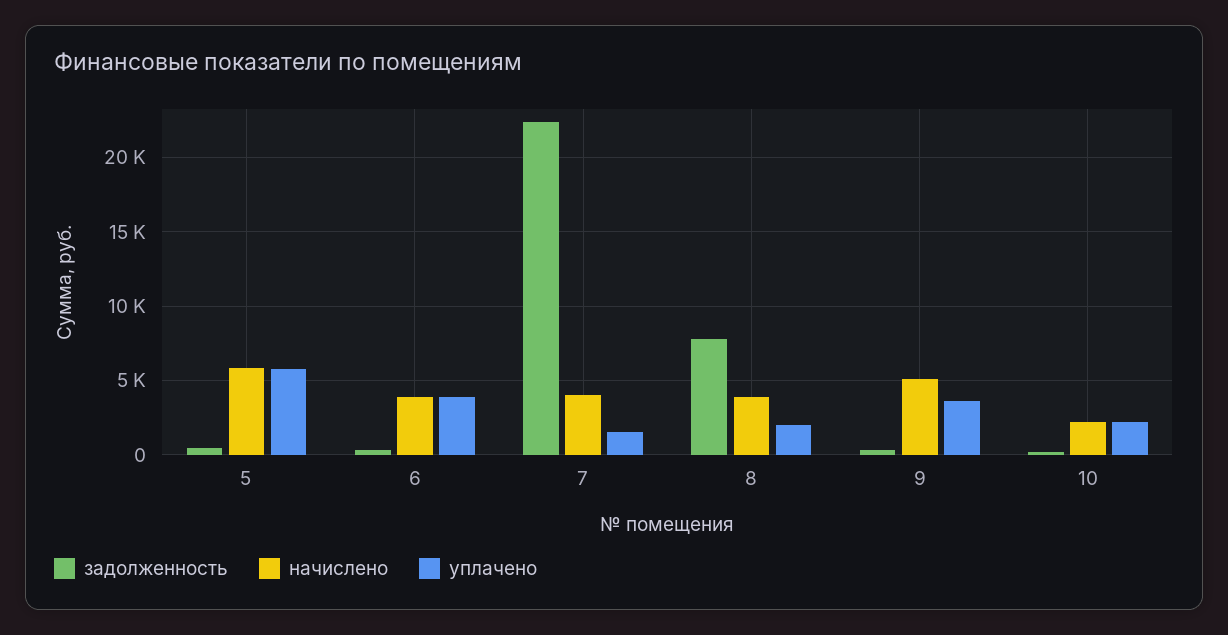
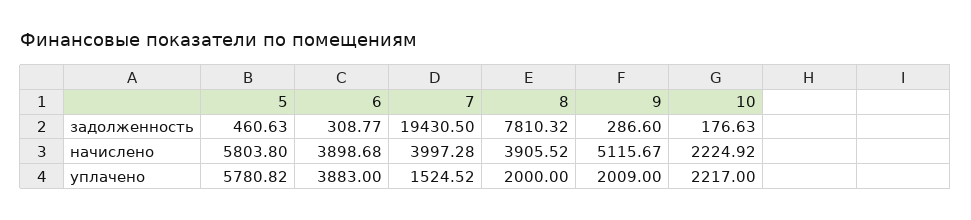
задолженность, 7: 22500 -> 19430.5
уплачено, 9: 3500 -> 2009

